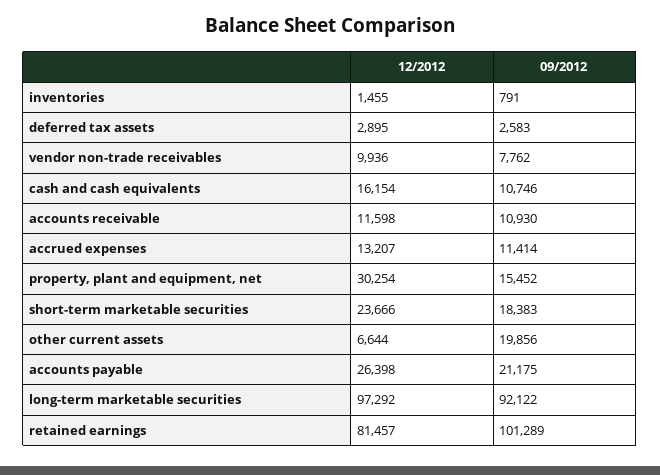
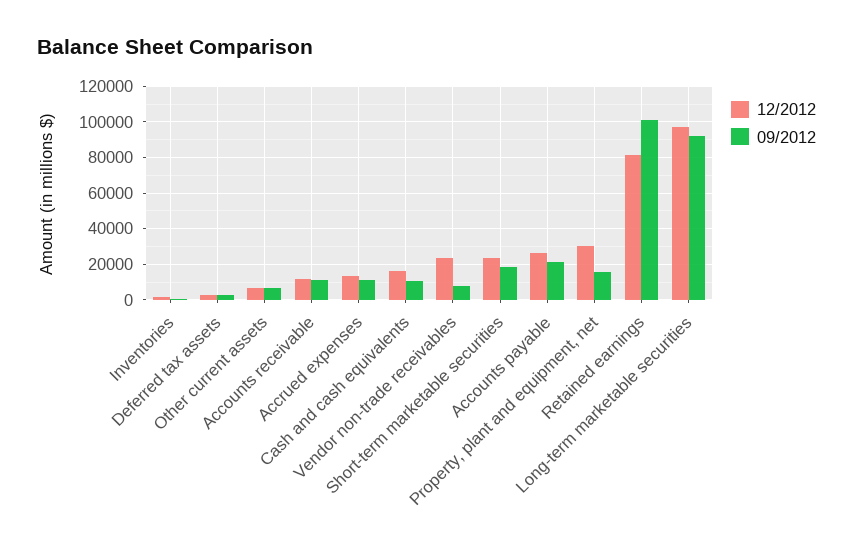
12/2012, vendor non-trade receivables: 9936 -> 25000
09/2012, other current assets: 19856 -> 5000

